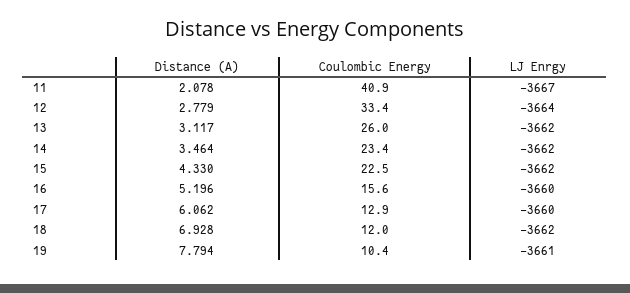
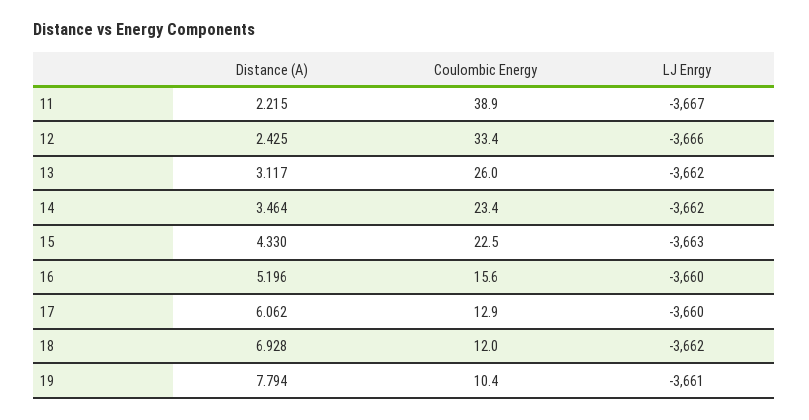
Distance (A), 11: 2.078 -> 2.215
Coulombic Energy, 11: 40.9 -> 38.9
Distance (A), 12: 2.779 -> 2.425
LJ Enrgy, 12: -3664 -> -3666
LJ Enrgy, 15: -3662 -> -3663

